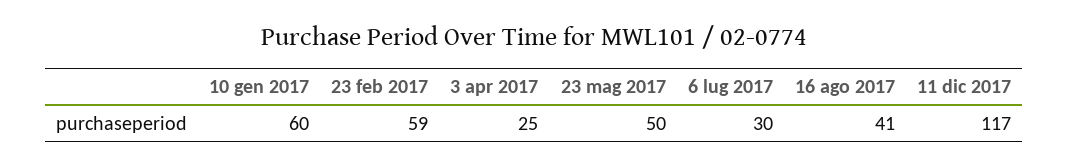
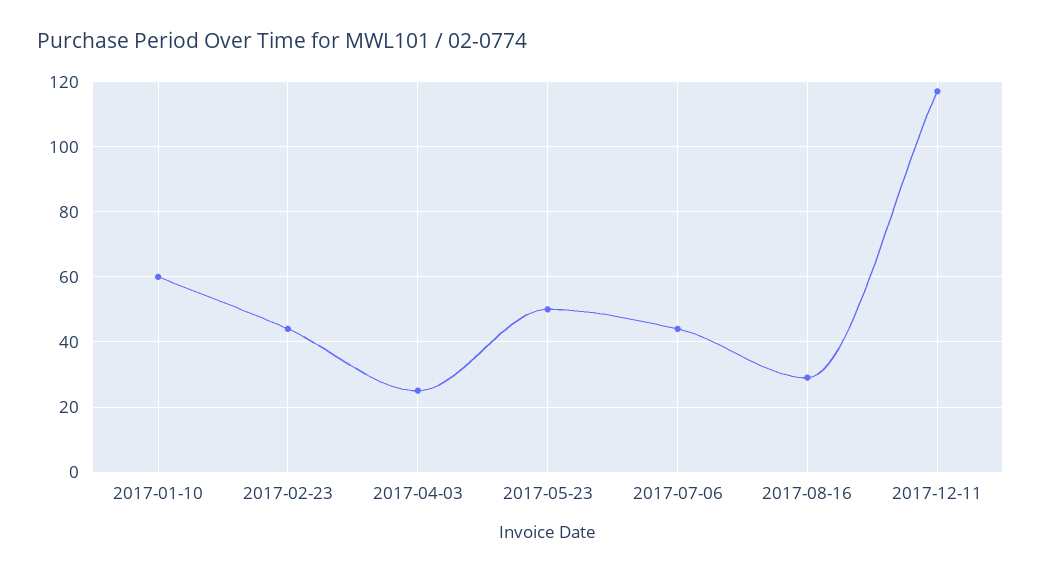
23 feb 2017: 59 -> 45
6 lug 2017: 30 -> 45
16 ago 2017: 41 -> 30

